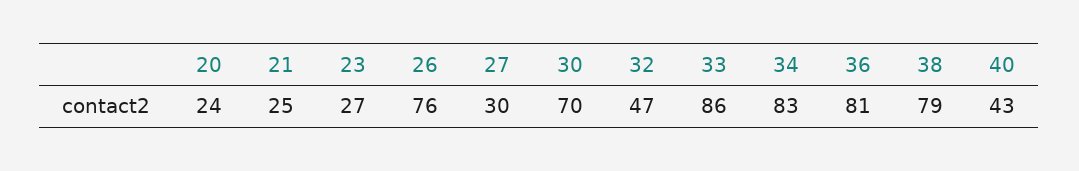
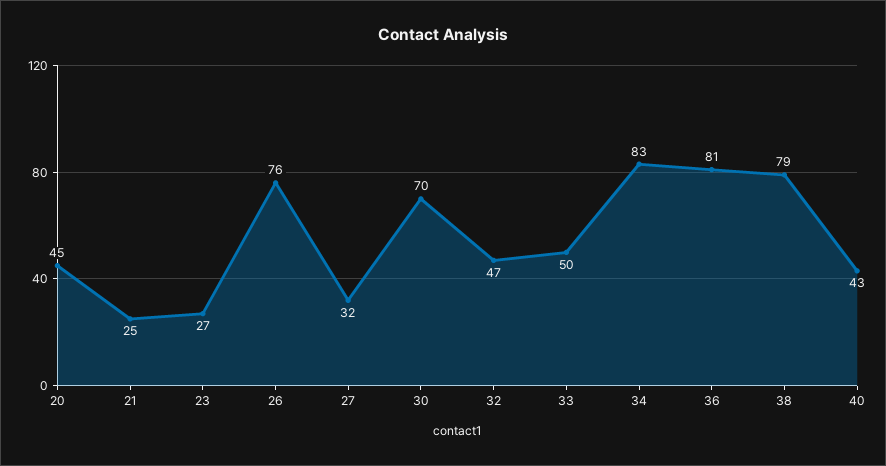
20: 24 -> 45
27: 30 -> 32
33: 86 -> 50

